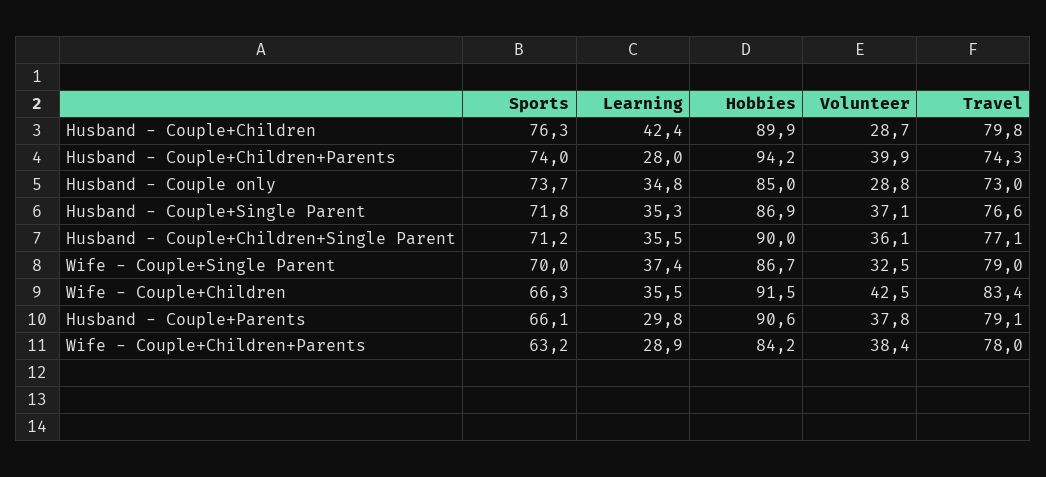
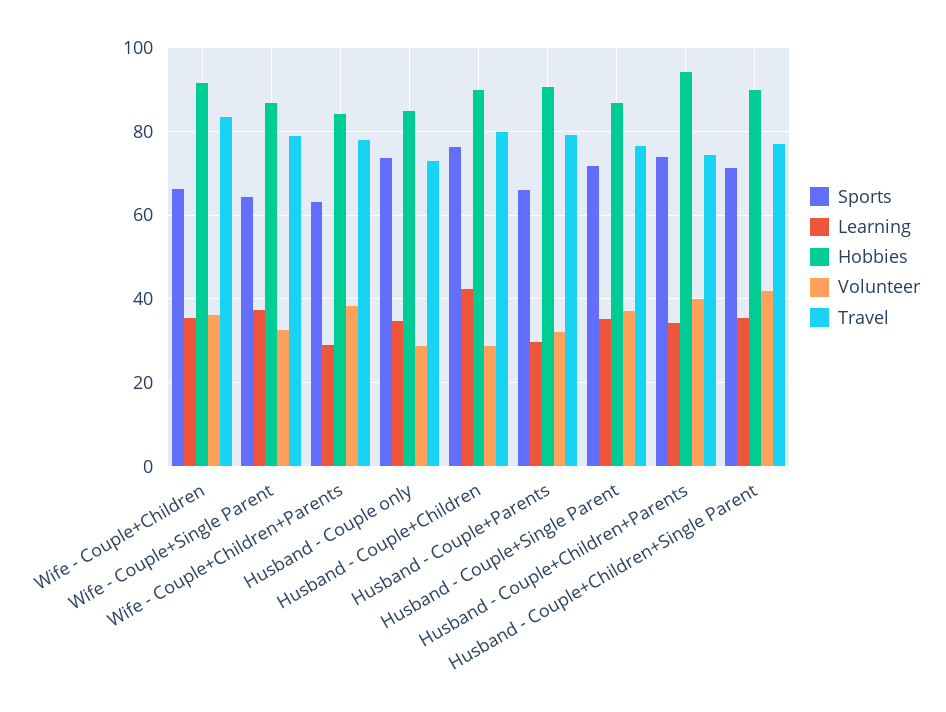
Learning, Husband - Couple+Children+Parents: 28 -> 34
Volunteer, Husband - Couple+Children+Single Parent: 36.1 -> 42
Sports, Wife - Couple+Single Parent: 70 -> 64
Volunteer, Wife - Couple+Children: 42.5 -> 36
Volunteer, Husband - Couple+Parents: 37.8 -> 32

